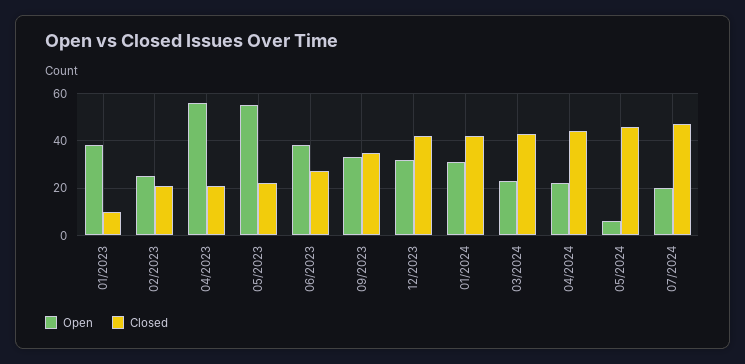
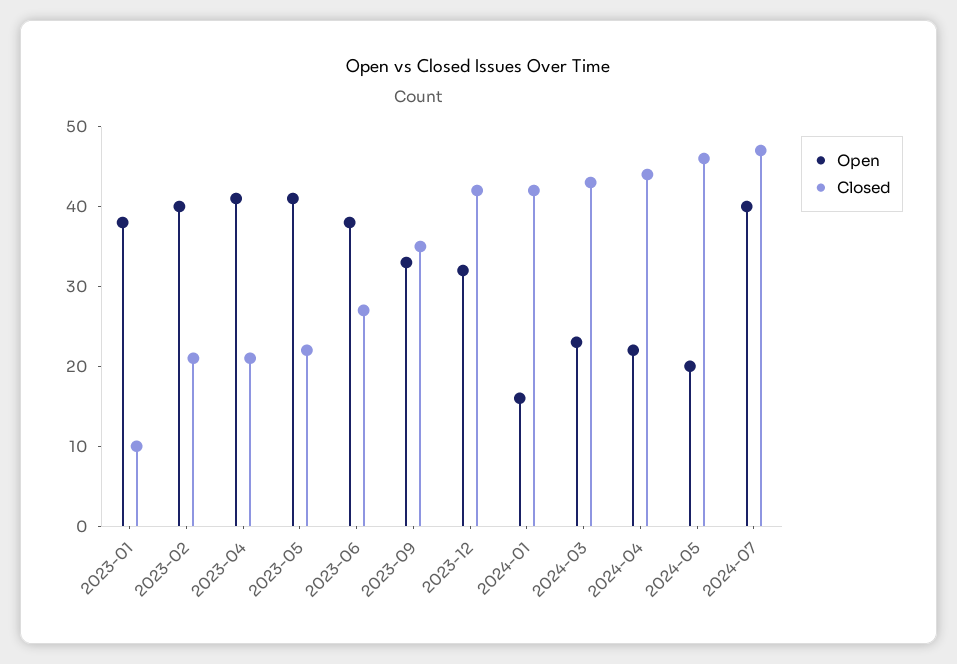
Open, 02/2023: 25 -> 40
Open, 04/2023: 55 -> 40
Open, 05/2023: 55 -> 40
Open, 01/2024: 30 -> 15
Open, 05/2024: 5 -> 20
Open, 07/2024: 20 -> 40

